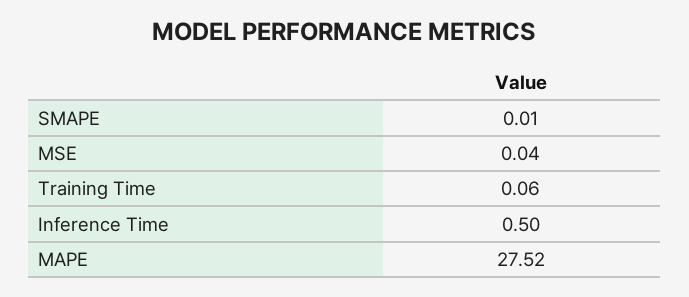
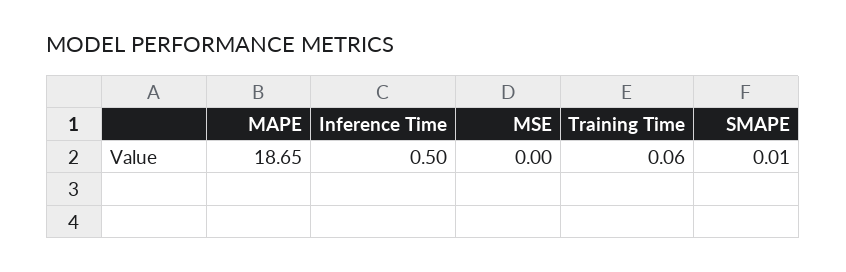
MSE: 0.04 -> 0
MAPE: 27.52 -> 18.65

